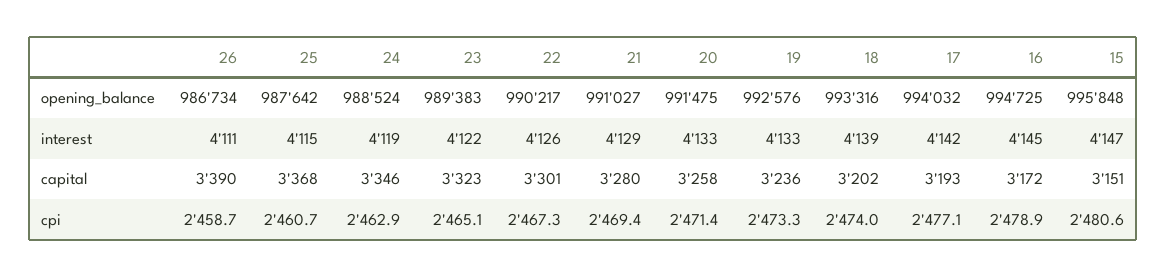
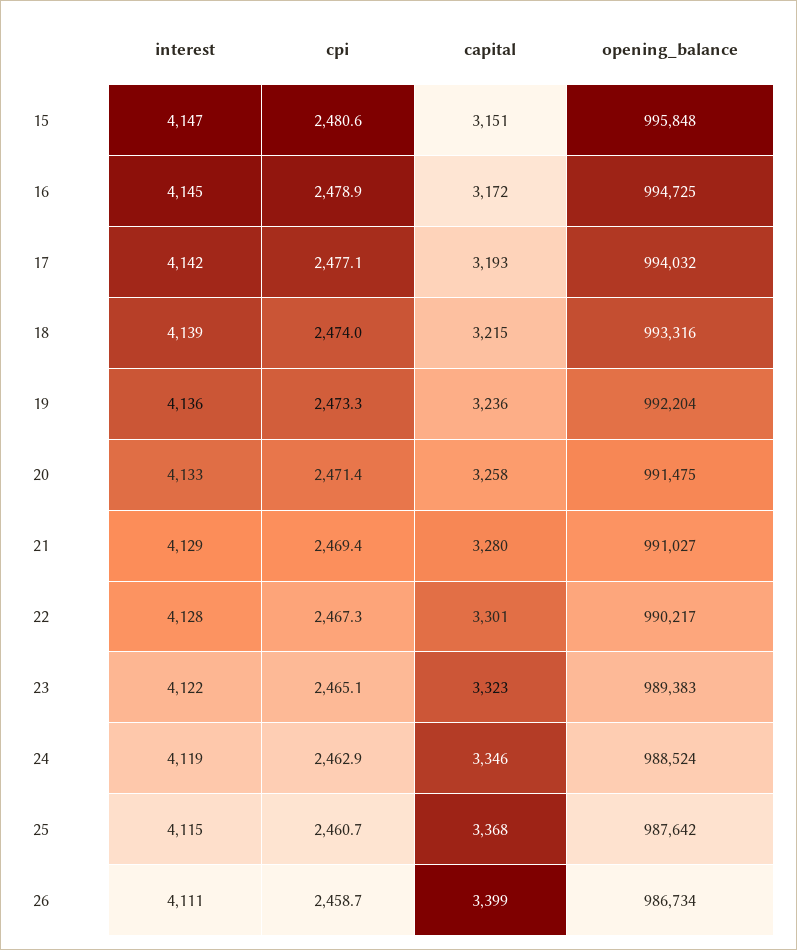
19, opening_balance: 992576 -> 992204
22, interest: 4126 -> 4128
19, interest: 4133 -> 4136
26, capital: 3390 -> 3399
18, capital: 3202 -> 3215

